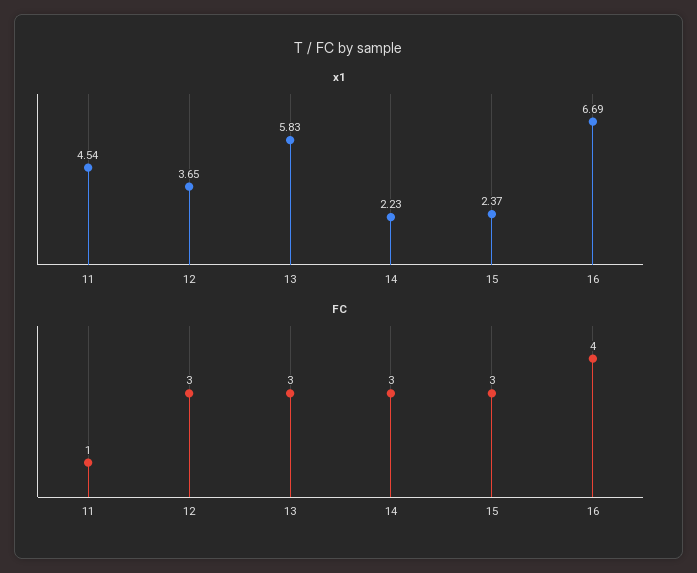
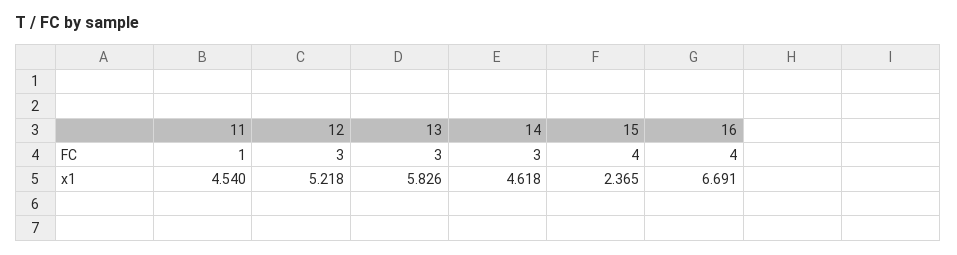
x1, 12: 3.65 -> 5.218
x1, 14: 2.23 -> 4.618
FC, 15: 3 -> 4

